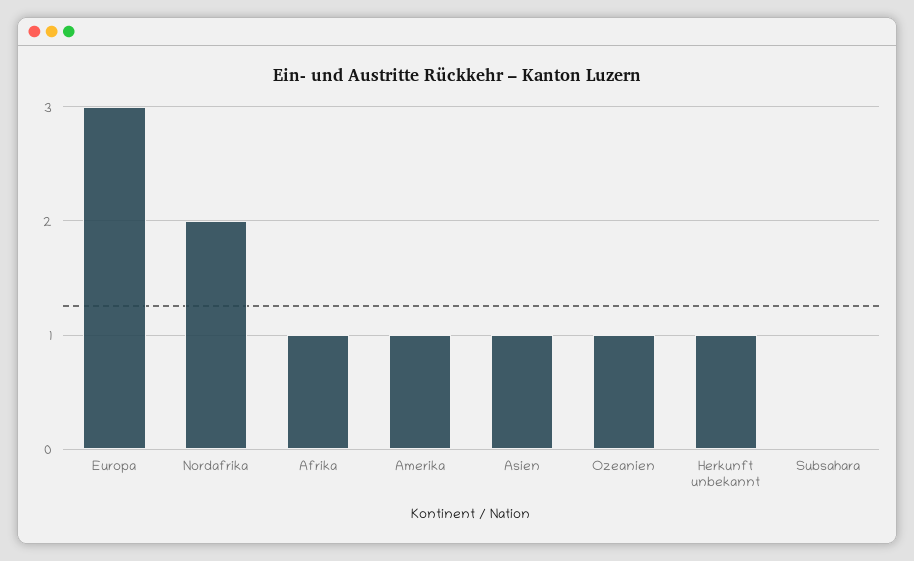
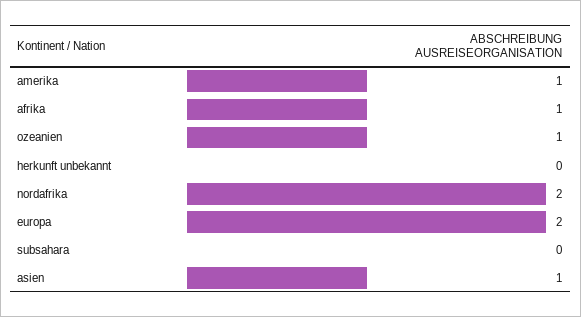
Europa: 3 -> 2
Herkunft unbekannt: 1 -> 0

